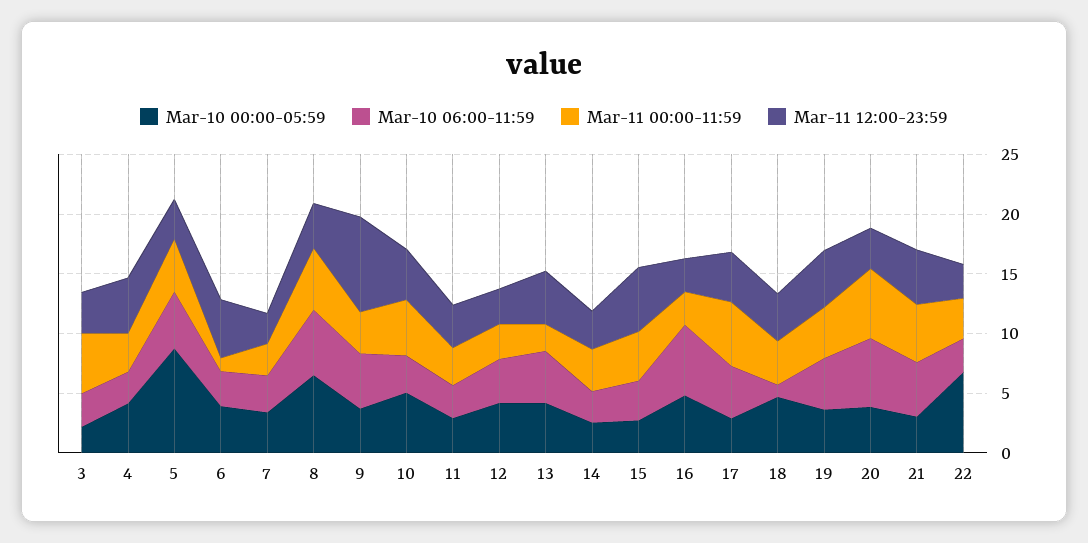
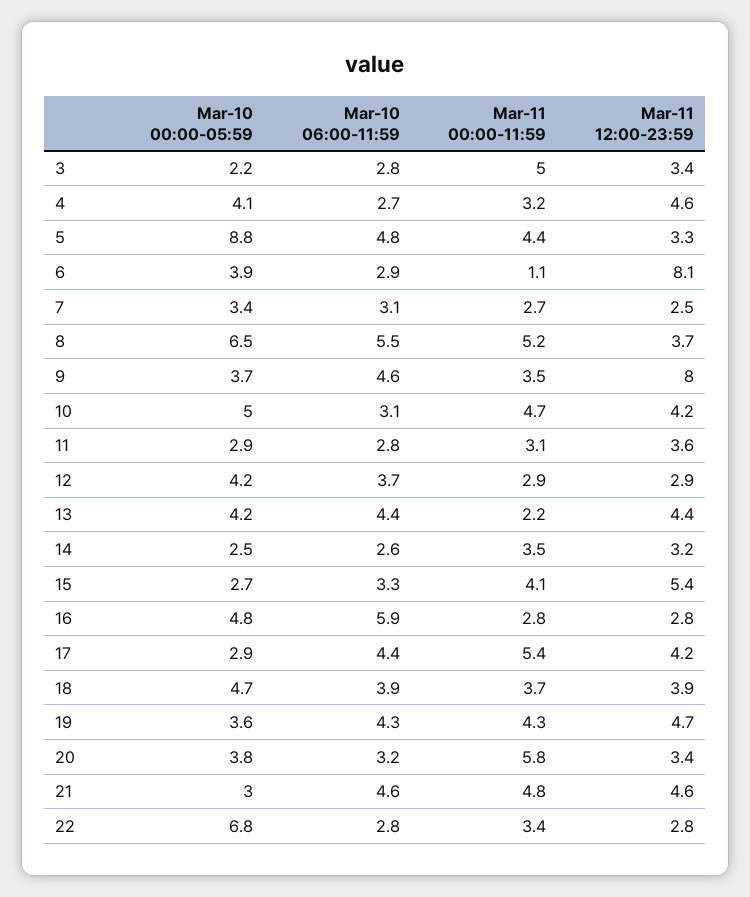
Mar-11 12:00-23:59, 6: 5 -> 8.1
Mar-10 06:00-11:59, 18: 1 -> 3.9
Mar-10 06:00-11:59, 20: 6 -> 3.2

